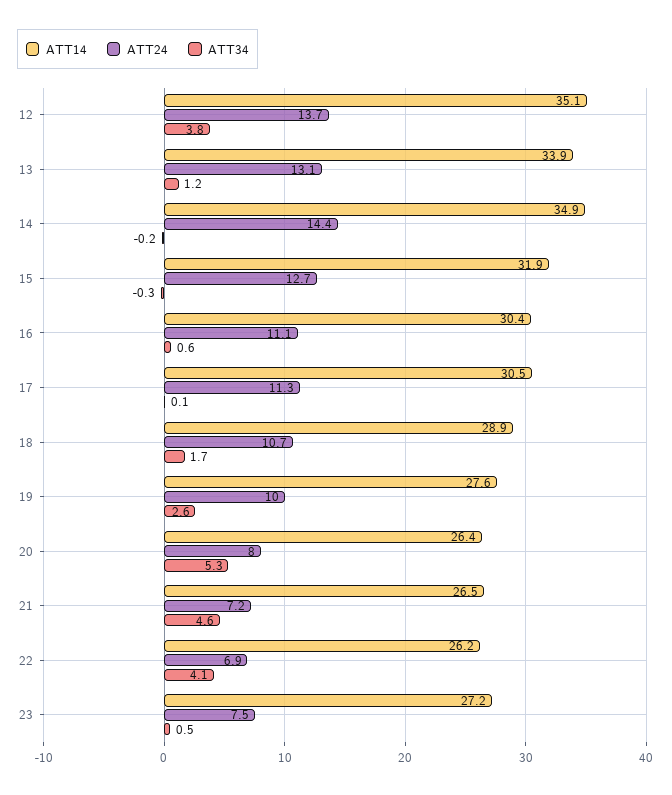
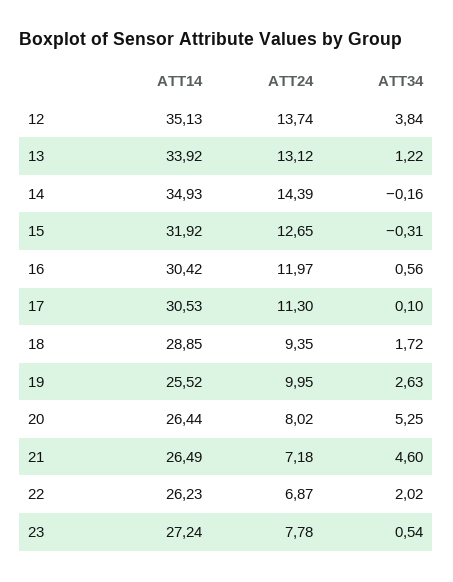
ATT24, 16: 11.1 -> 11.97
ATT24, 18: 10.7 -> 9.35
ATT14, 19: 27.6 -> 25.52
ATT34, 22: 4.1 -> 2.02
ATT24, 23: 7.5 -> 7.78

